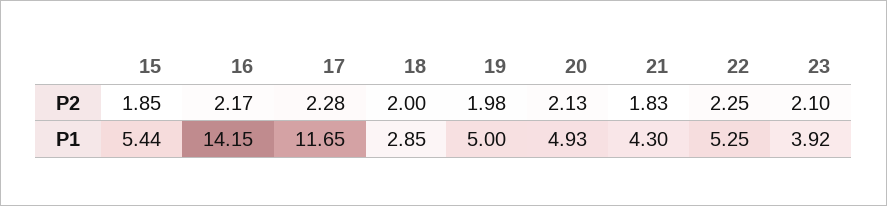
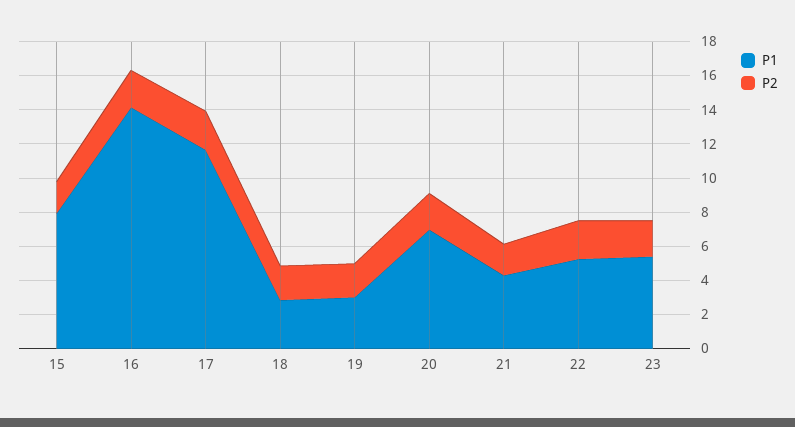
P1, 15: 5.44 -> 8
P1, 19: 5 -> 3
P1, 20: 4.93 -> 7
P1, 23: 3.92 -> 5.5

